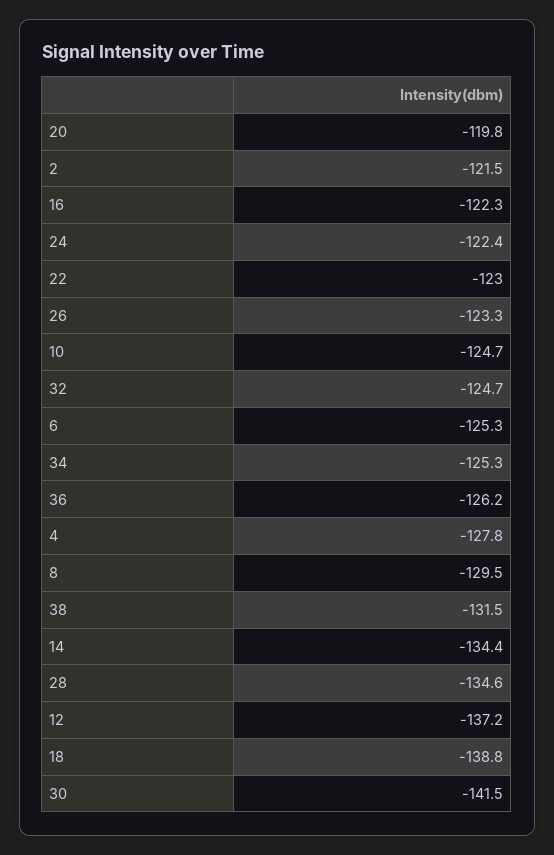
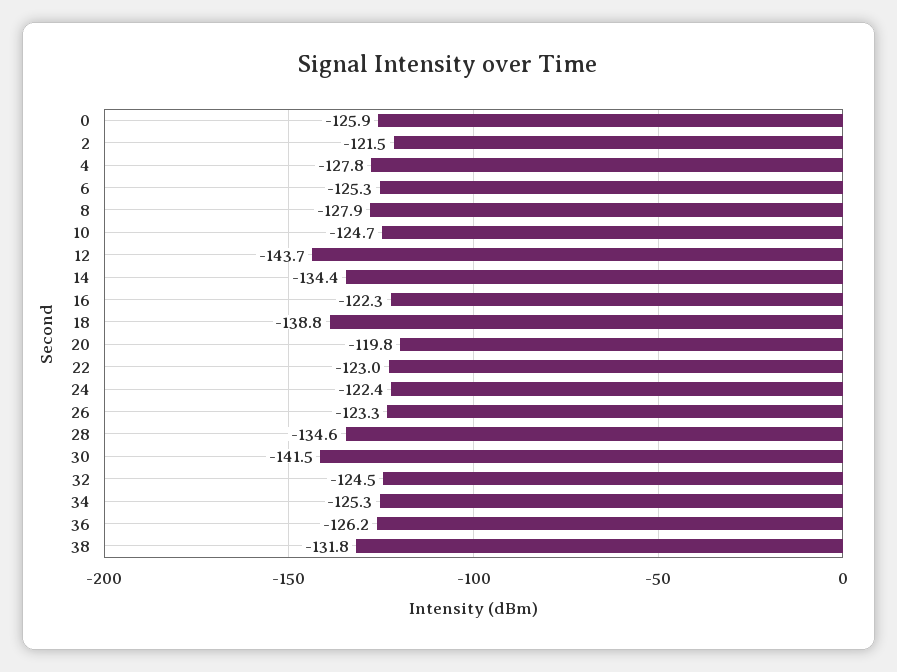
32: -124.7 -> -124.5
8: -129.5 -> -127.9
38: -131.5 -> -131.8
12: -137.2 -> -143.7
0: none -> -125.9

